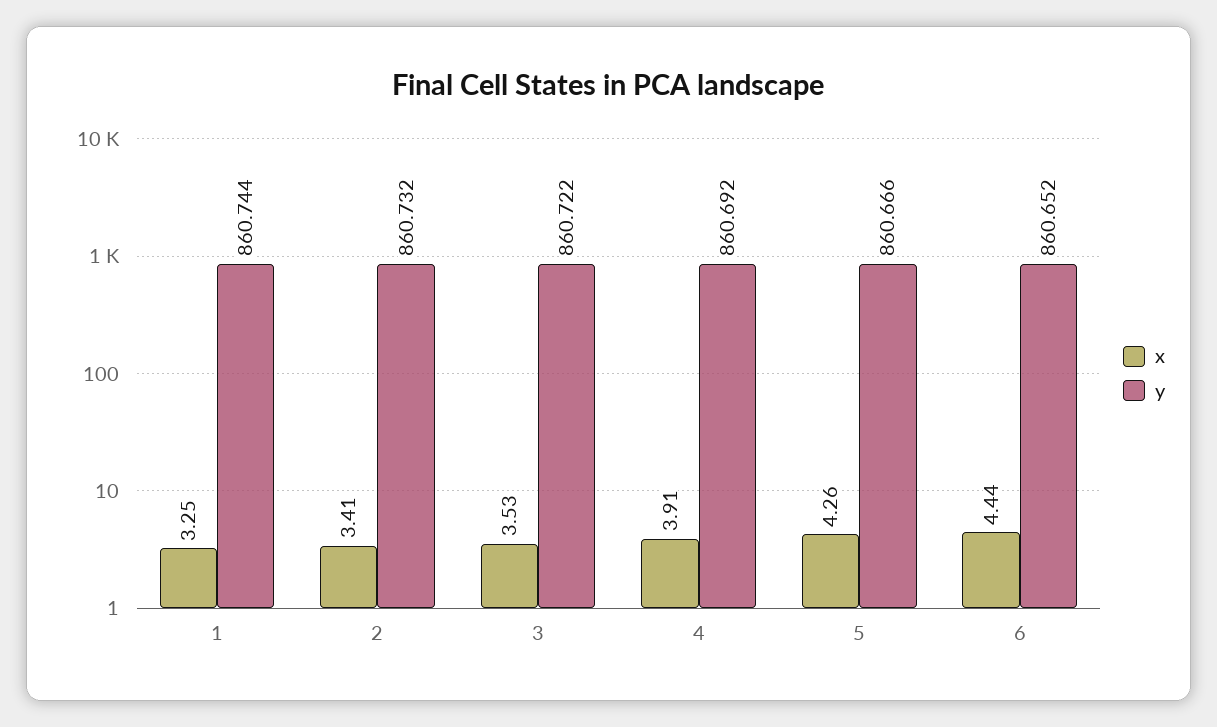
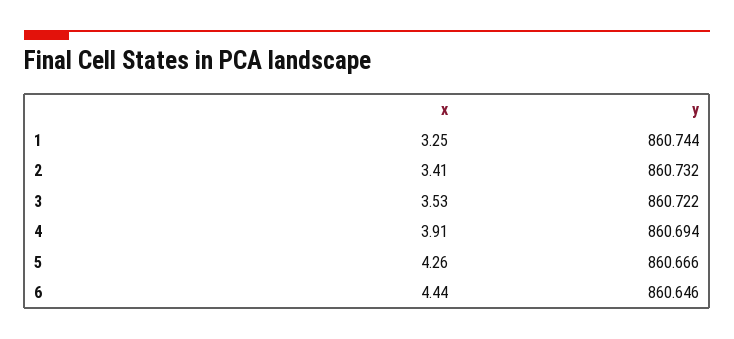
y, 4: 860.692 -> 860.694
y, 6: 860.652 -> 860.646

